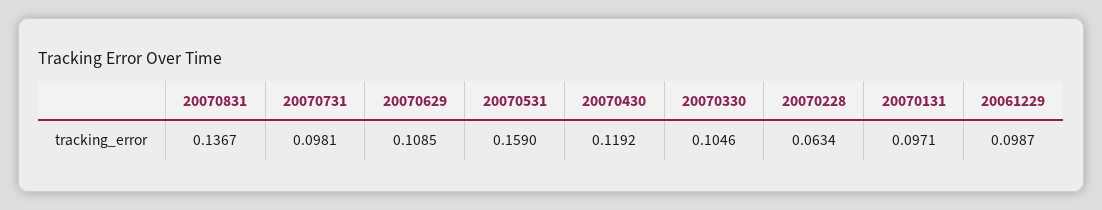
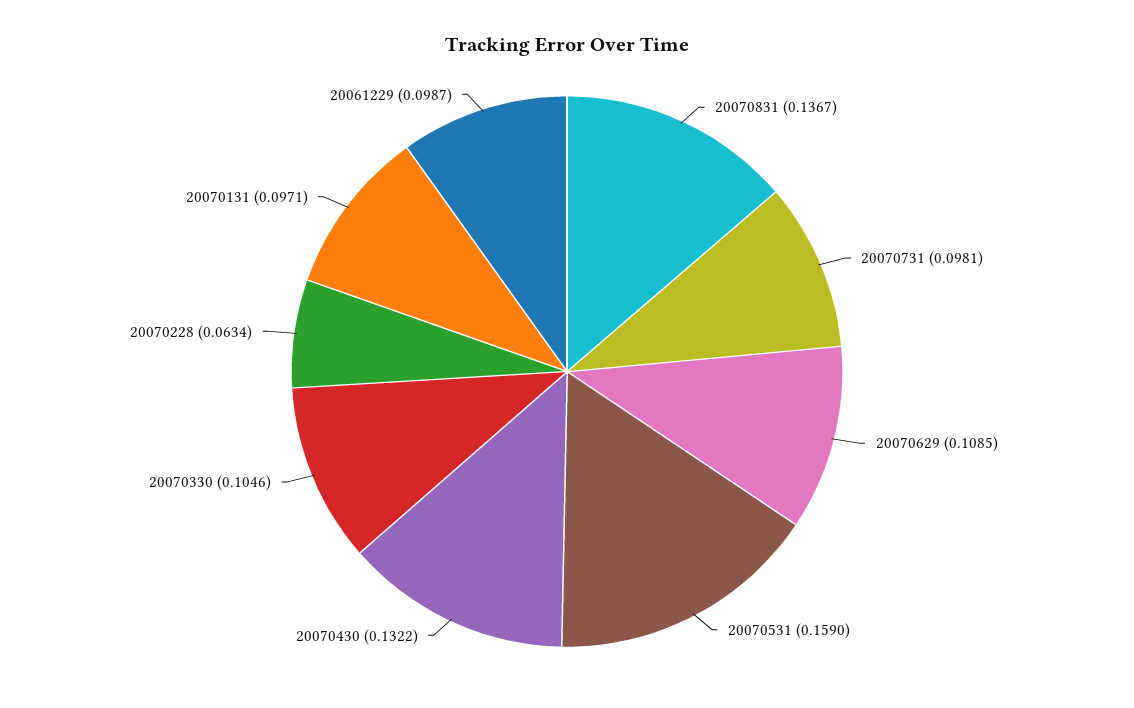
20070430: 0.1192 -> 0.1322

